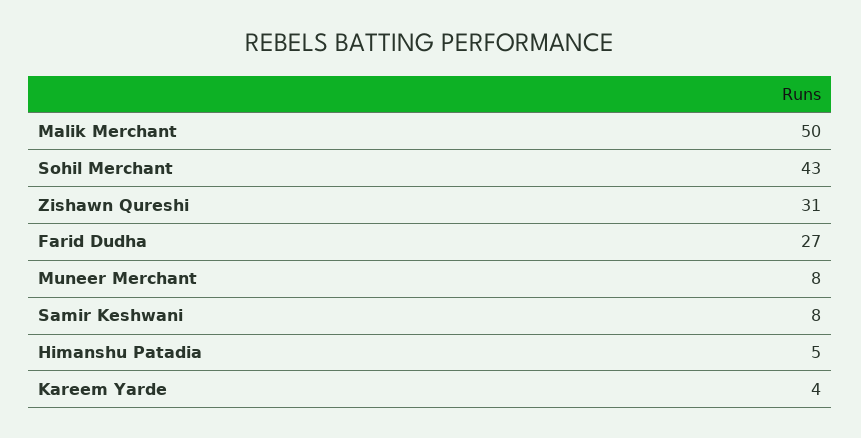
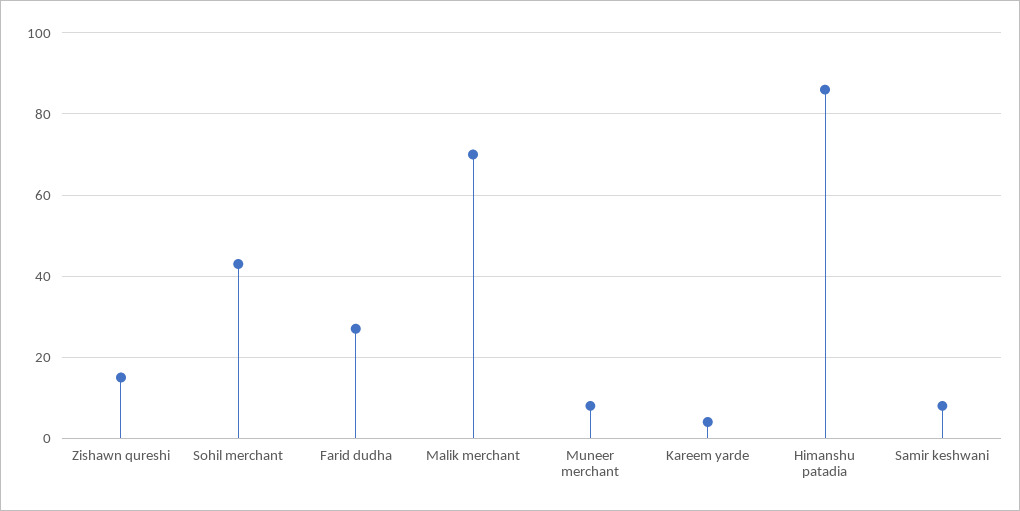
Malik Merchant: 50 -> 70
Zishawn Qureshi: 31 -> 15
Himanshu Patadia: 5 -> 85

